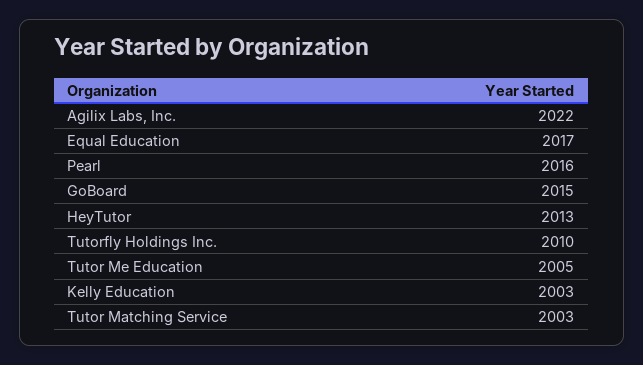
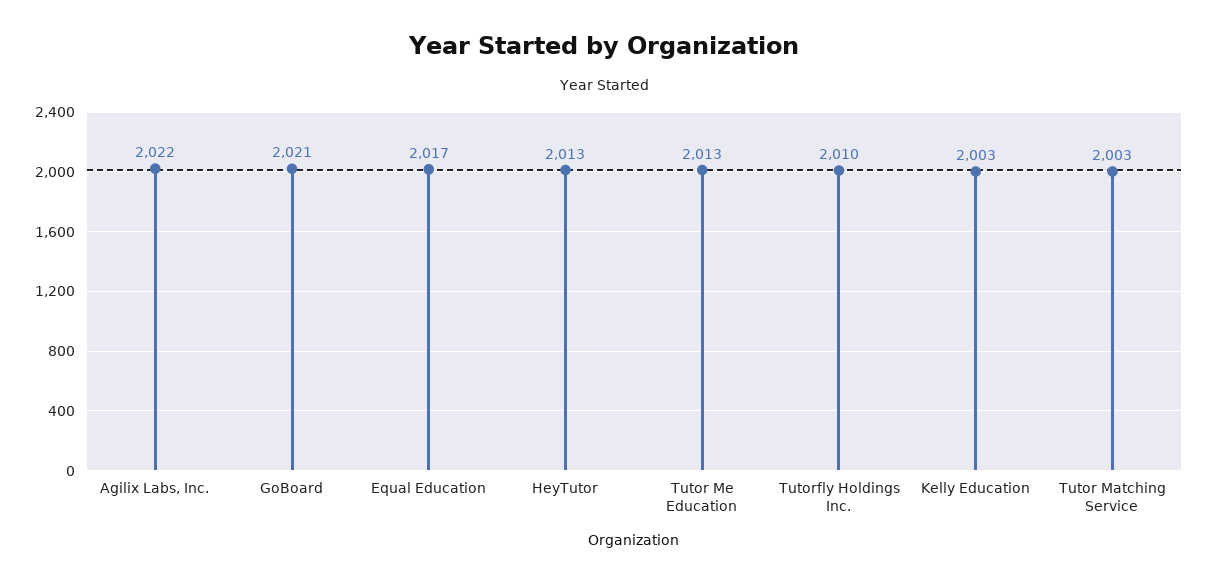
Pearl: 2016 -> none
GoBoard: 2015 -> 2021
Tutor Me Education: 2005 -> 2013

